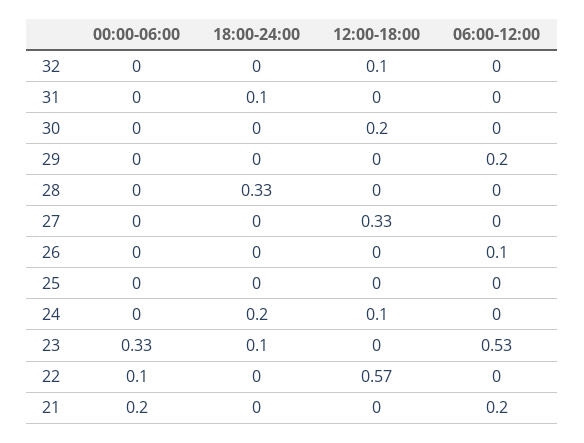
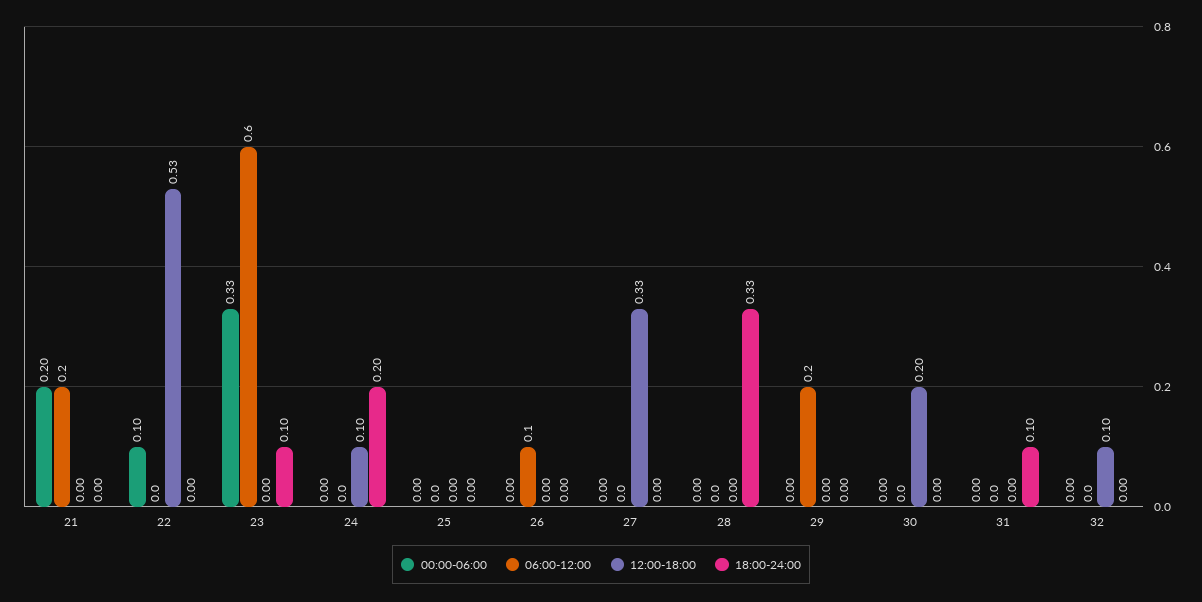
06:00-12:00, 23: 0.53 -> 0.6
12:00-18:00, 22: 0.57 -> 0.53

